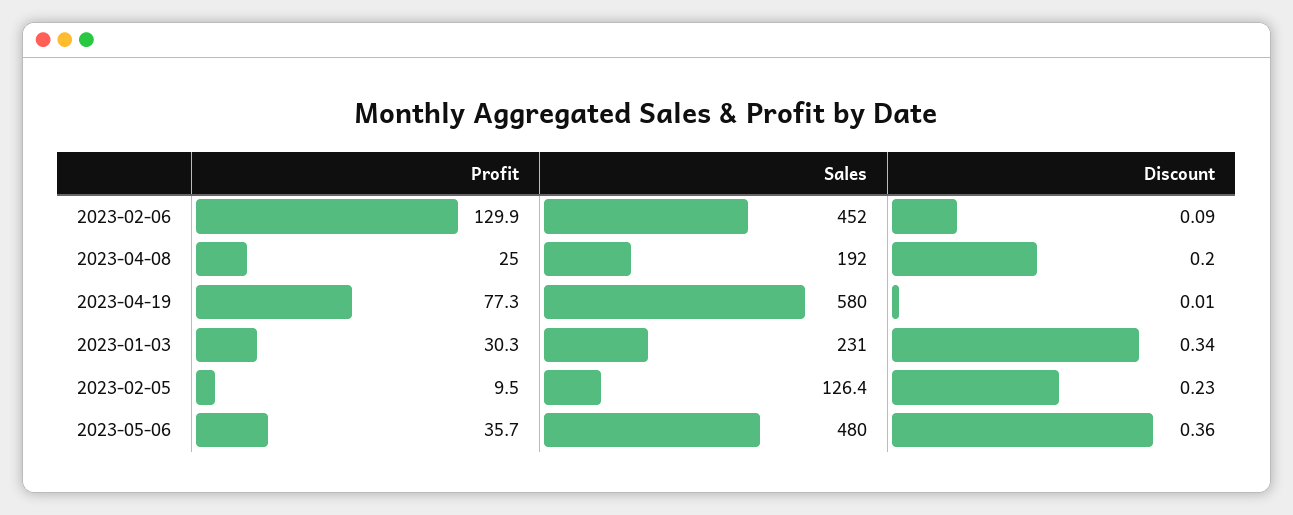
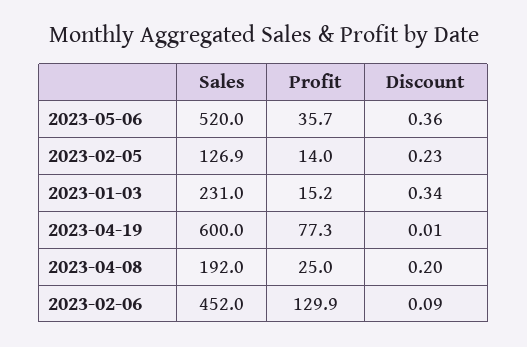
Sales, 2023-04-19: 580 -> 600
Profit, 2023-01-03: 30.3 -> 15.2
Profit, 2023-02-05: 9.5 -> 14
Sales, 2023-02-05: 126.4 -> 126.9
Sales, 2023-05-06: 480 -> 520

